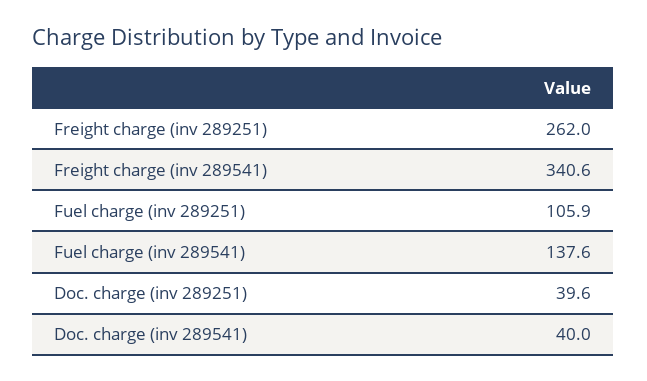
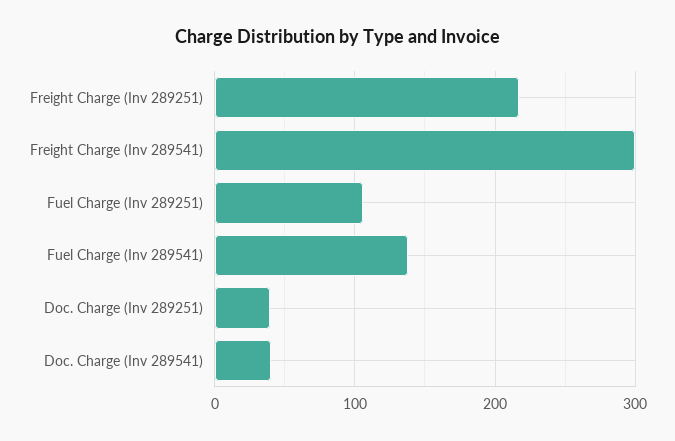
Freight charge (inv 289251): 262 -> 220
Freight charge (inv 289541): 340.6 -> 300

